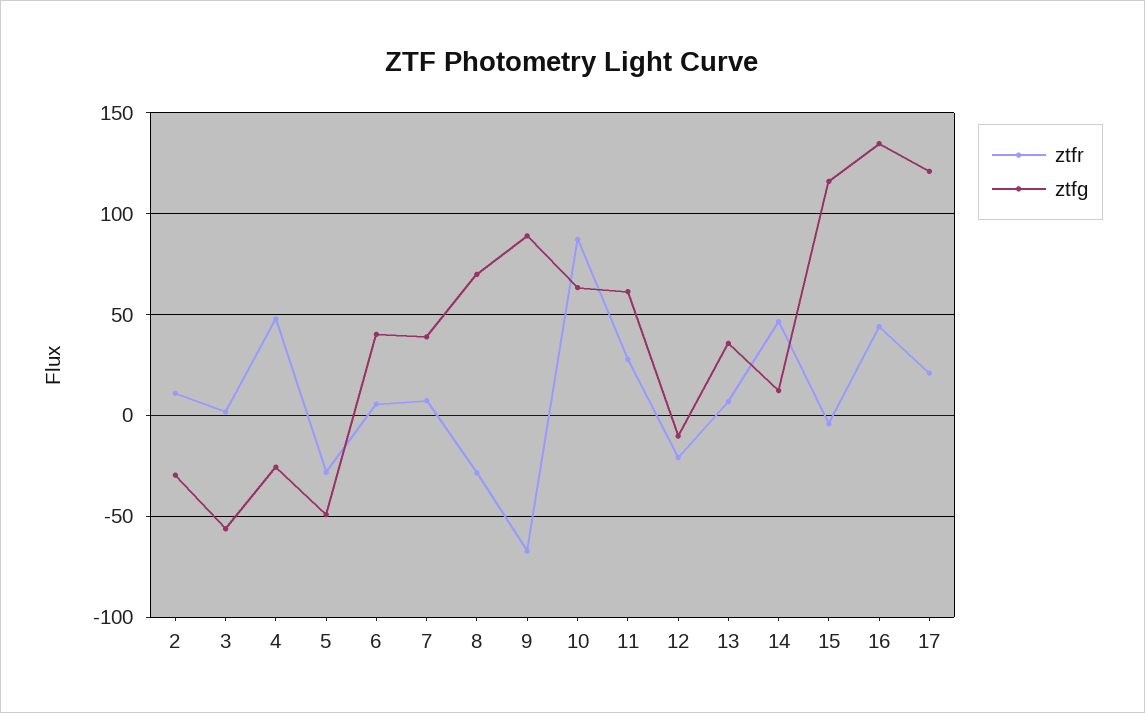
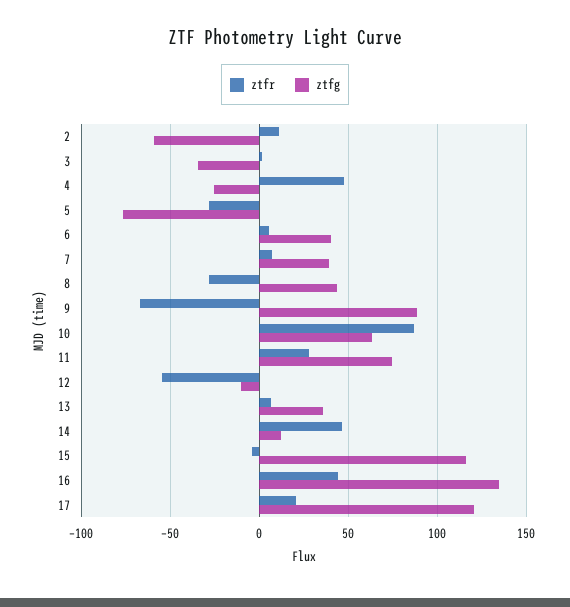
ztfg, 2: -30 -> -60
ztfg, 3: -55 -> -35
ztfg, 5: -50 -> -75
ztfg, 8: 70 -> 45
ztfg, 11: 60 -> 75
ztfr, 12: -20 -> -55

